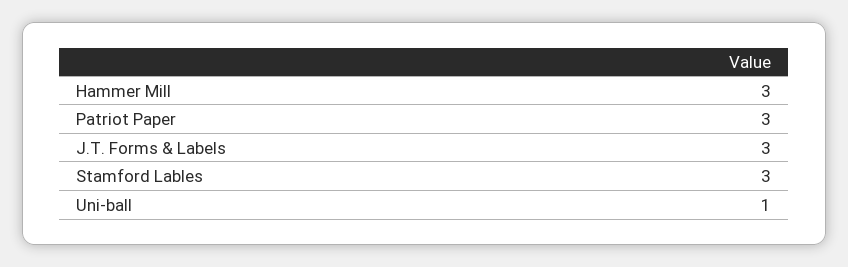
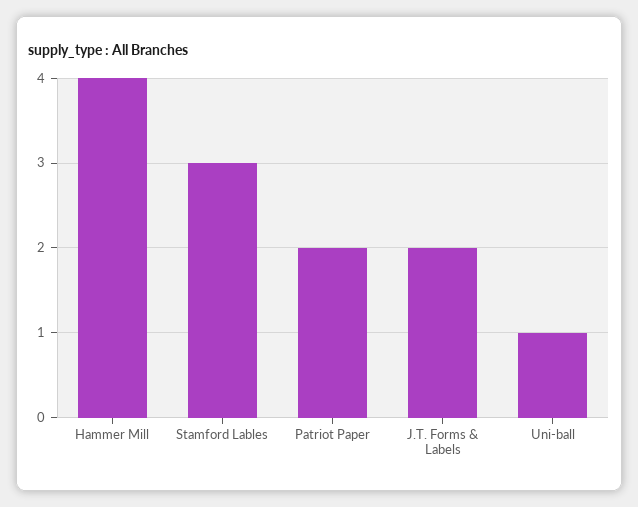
Hammer Mill: 3 -> 4
Patriot Paper: 3 -> 2
J.T. Forms & Labels: 3 -> 2

